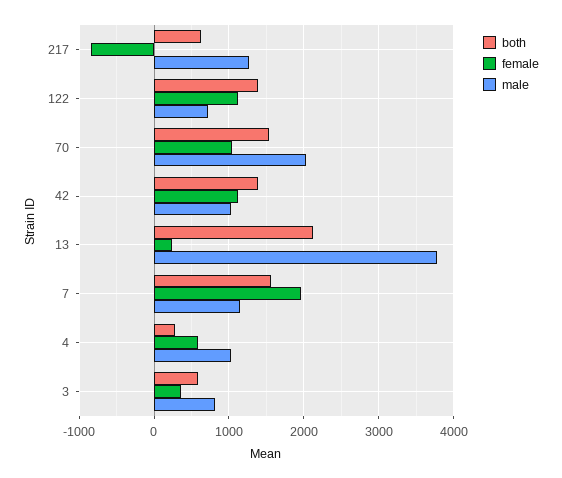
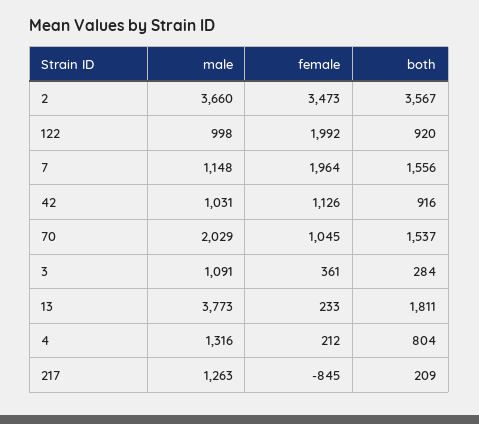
both, 217: 600 -> 209
both, 122: 1400 -> 920
female, 122: 1100 -> 1992
male, 122: 700 -> 998
both, 42: 1400 -> 916
both, 13: 2100 -> 1811
both, 4: 300 -> 804
female, 4: 600 -> 212
male, 4: 1000 -> 1316
both, 3: 600 -> 284
male, 3: 800 -> 1091
male, 2: none -> 3660
female, 2: none -> 3473
both, 2: none -> 3567

